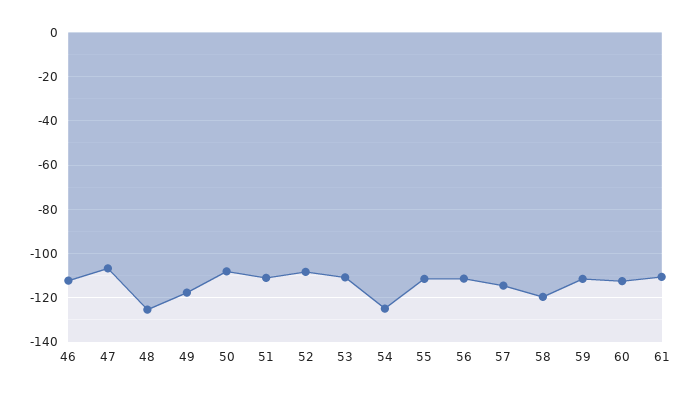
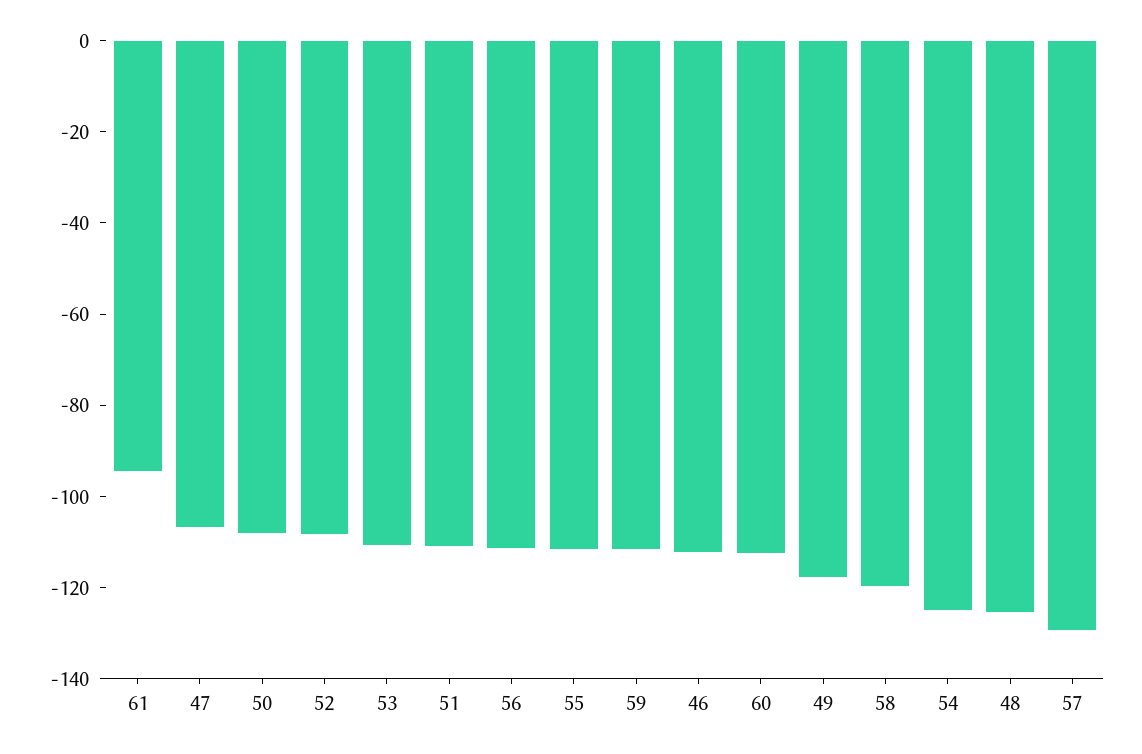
57: -115 -> -130
61: -110 -> -95

